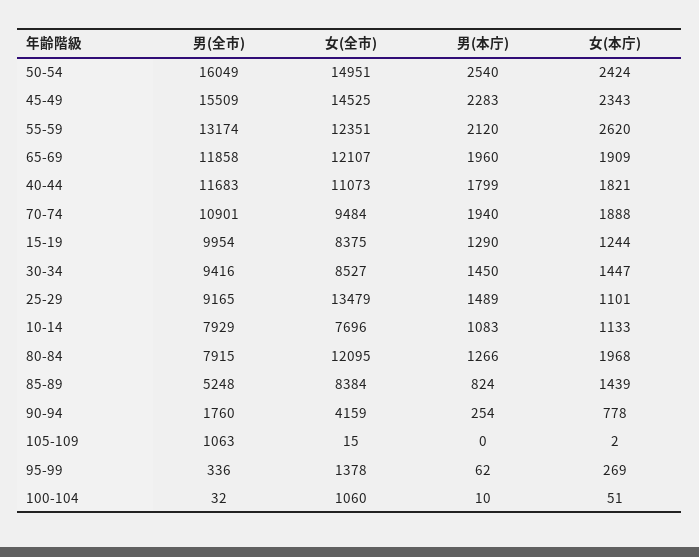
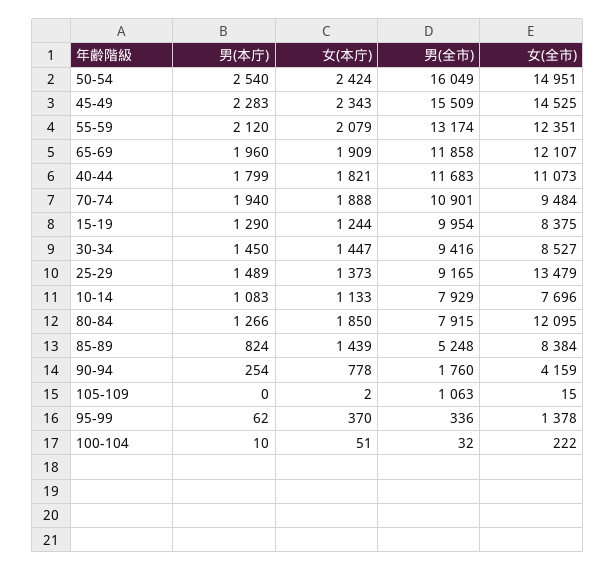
女(本庁), 55-59: 2620 -> 2079
女(本庁), 25-29: 1101 -> 1373
女(本庁), 80-84: 1968 -> 1850
女(本庁), 95-99: 269 -> 370
女(全市), 100-104: 1060 -> 222

